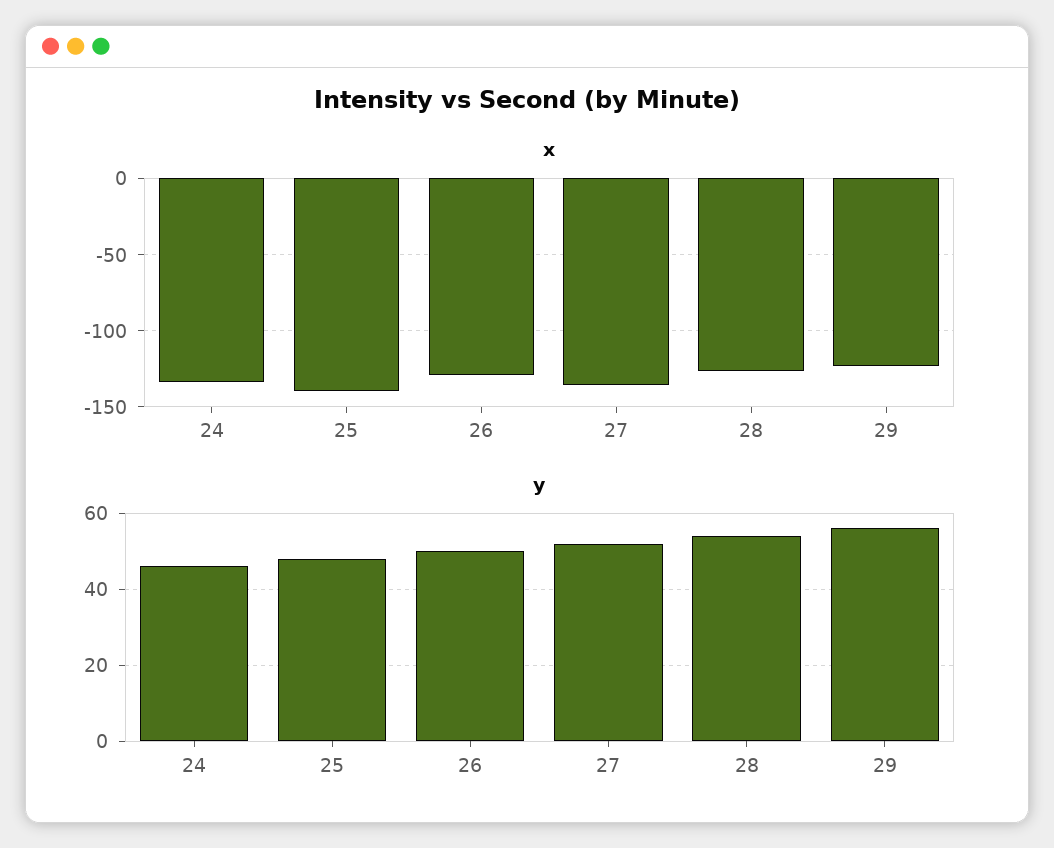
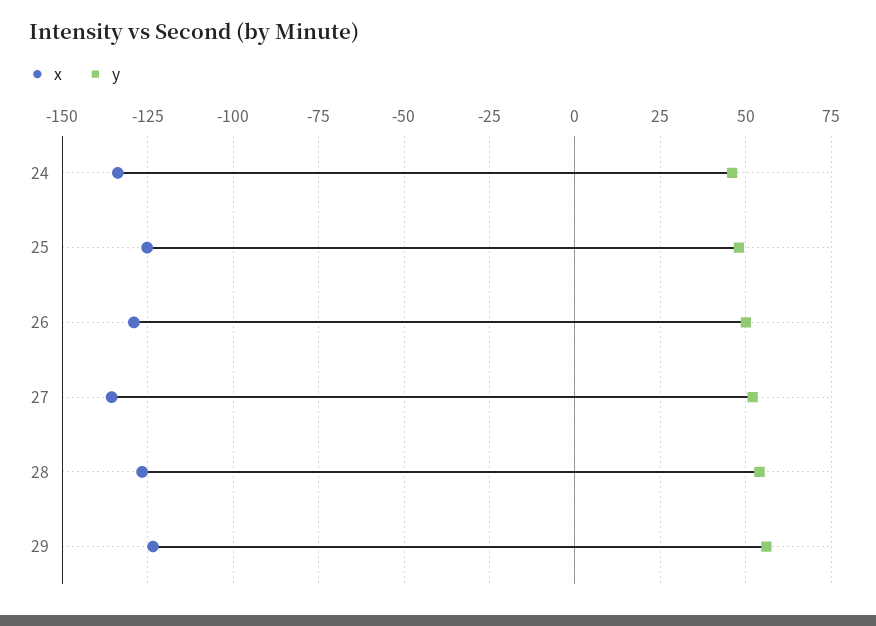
x, 25: -140 -> -125

